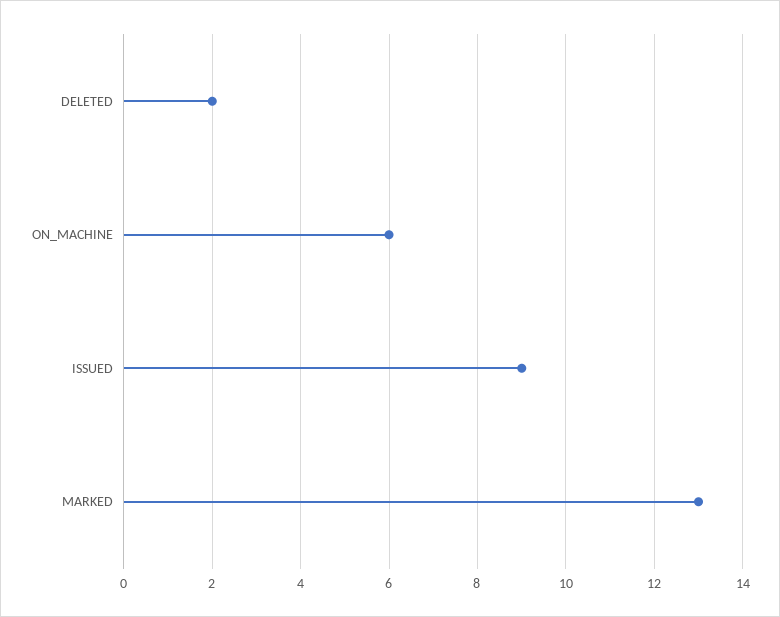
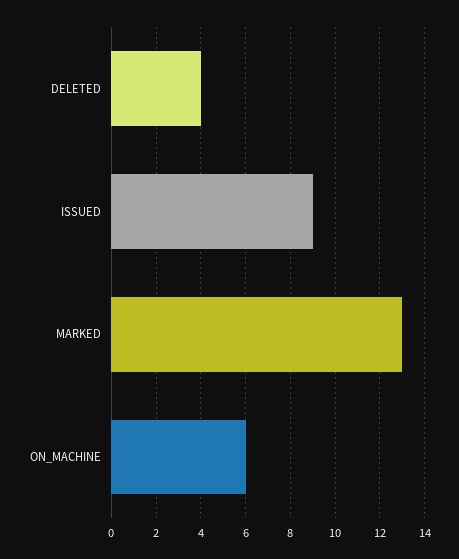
DELETED: 2 -> 4

